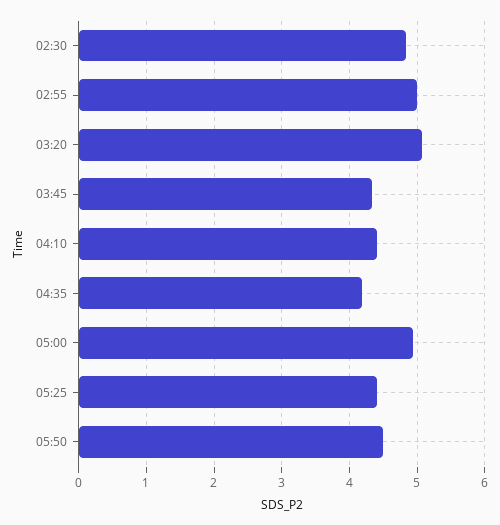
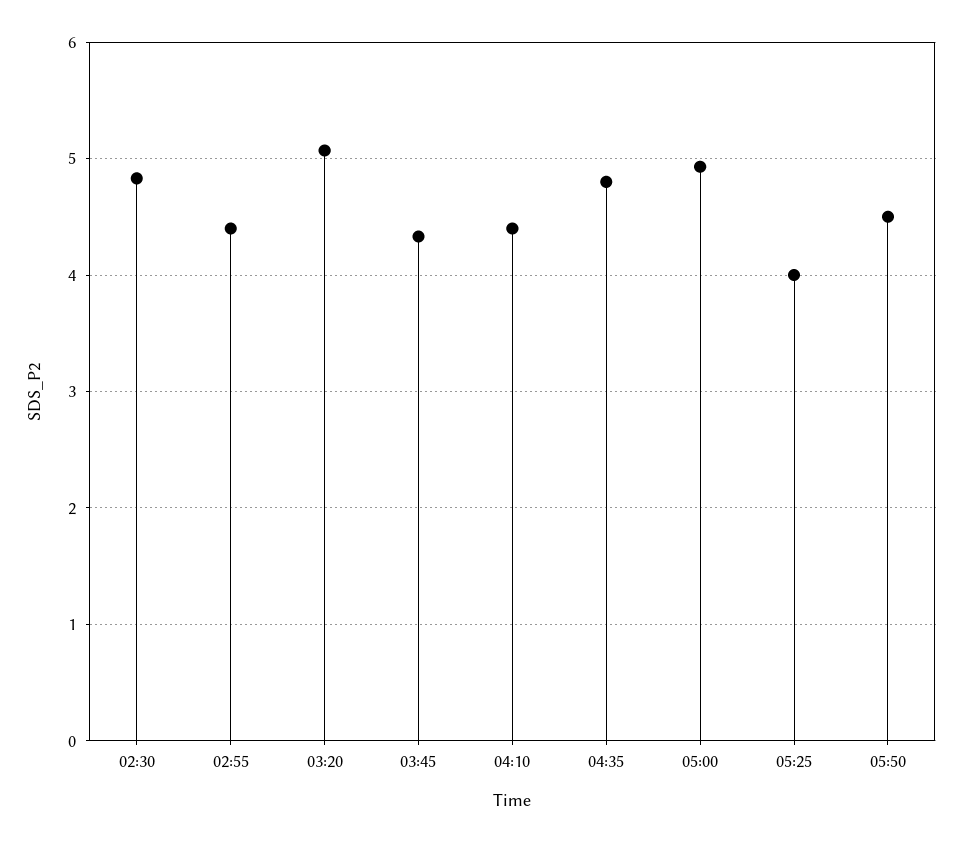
02:55: 5 -> 4.4
04:35: 4.2 -> 4.8
05:25: 4.4 -> 4

